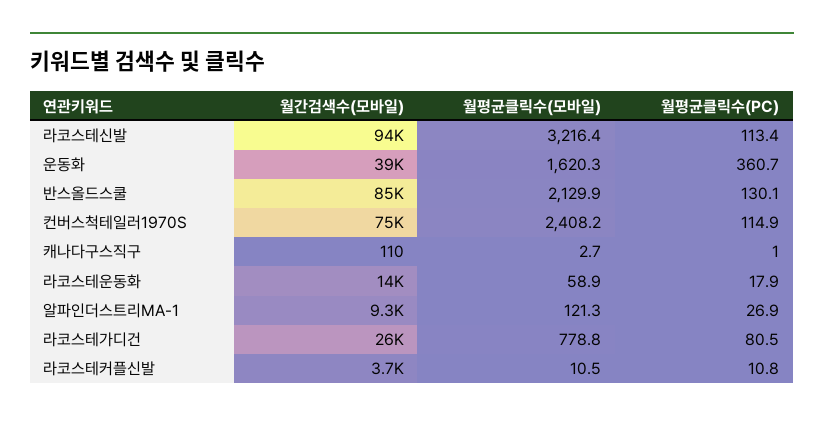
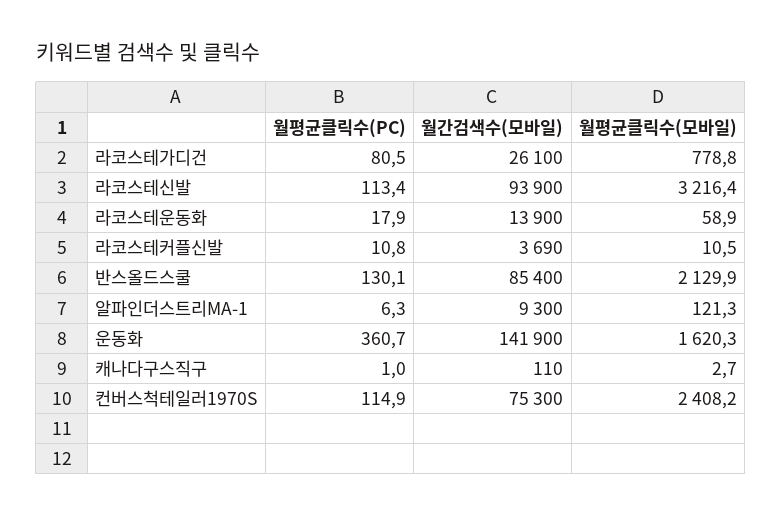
월간검색수(모바일), 운동화: 39000 -> 141900
월평균클릭수(PC), 알파인더스트리MA-1: 26.9 -> 6.3

